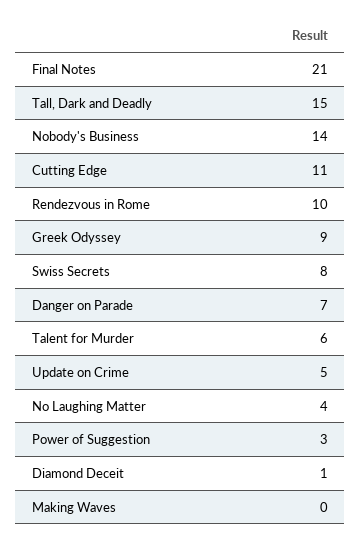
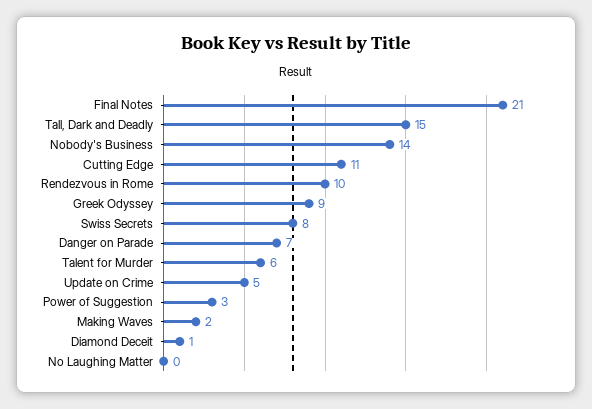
No Laughing Matter: 4 -> 0
Making Waves: 0 -> 2

